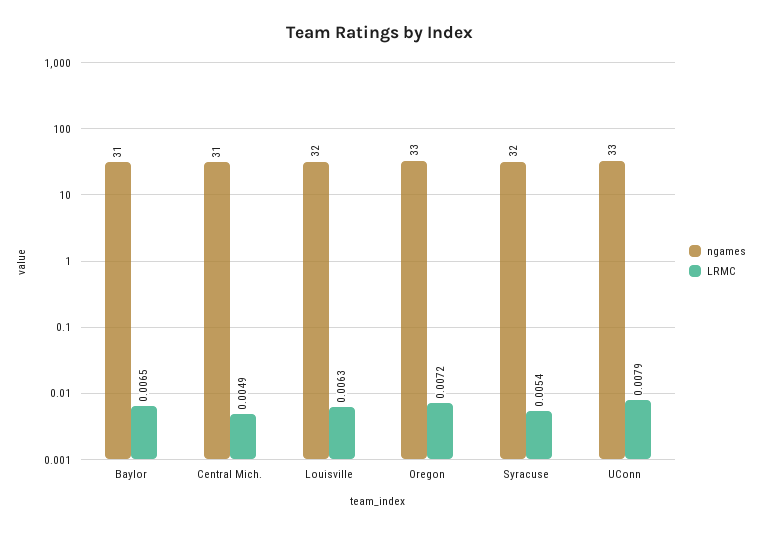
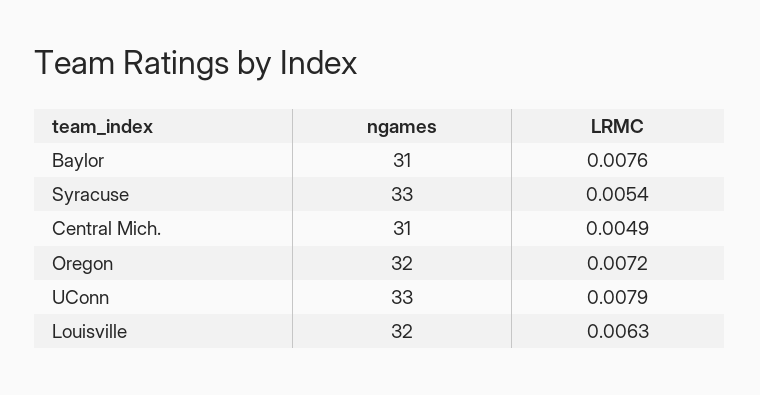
LRMC, Baylor: 0.0065 -> 0.0076
ngames, Oregon: 33 -> 32
ngames, Syracuse: 32 -> 33

